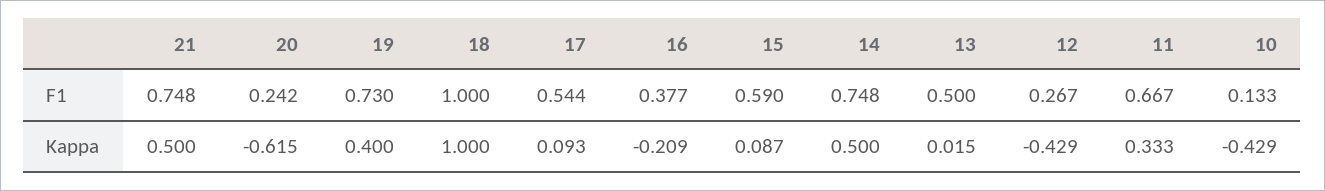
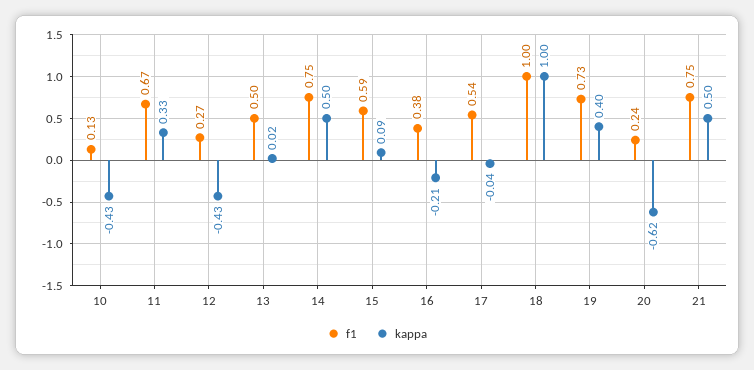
Kappa, 17: 0.093 -> -0.04

